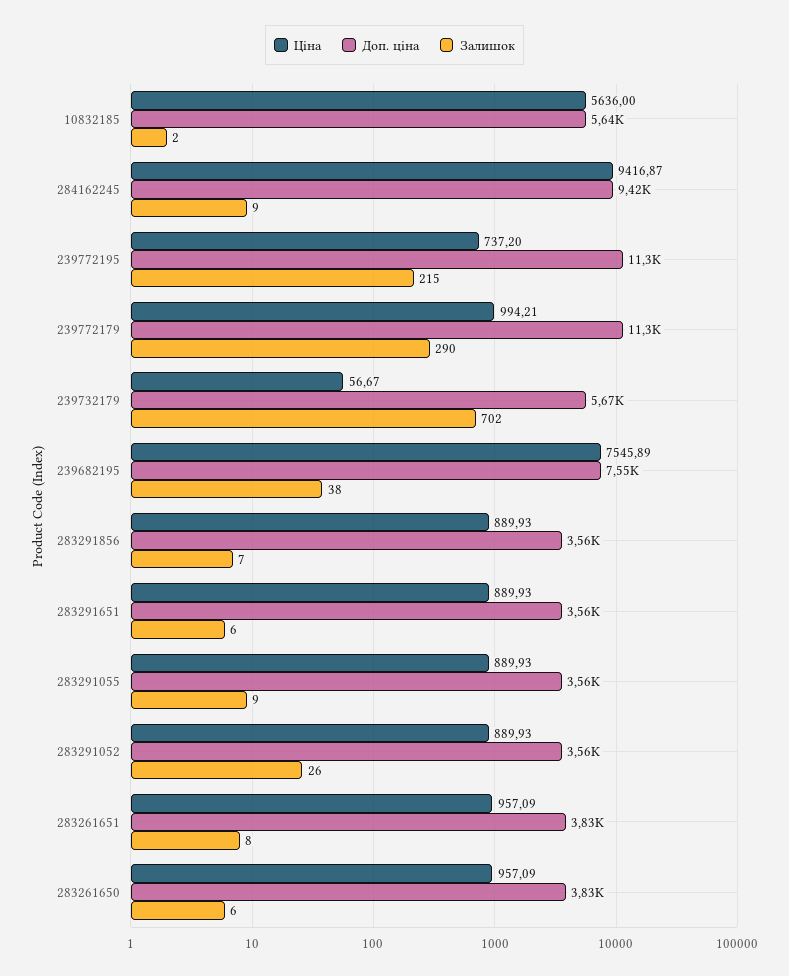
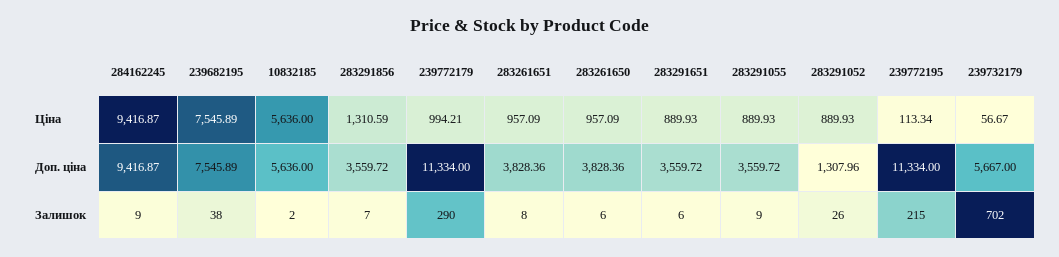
Ціна, 239772195: 737.2 -> 113.34
Ціна, 283291856: 889.93 -> 1310.59
Доп. ціна, 283291052: 3560 -> 1307.96

